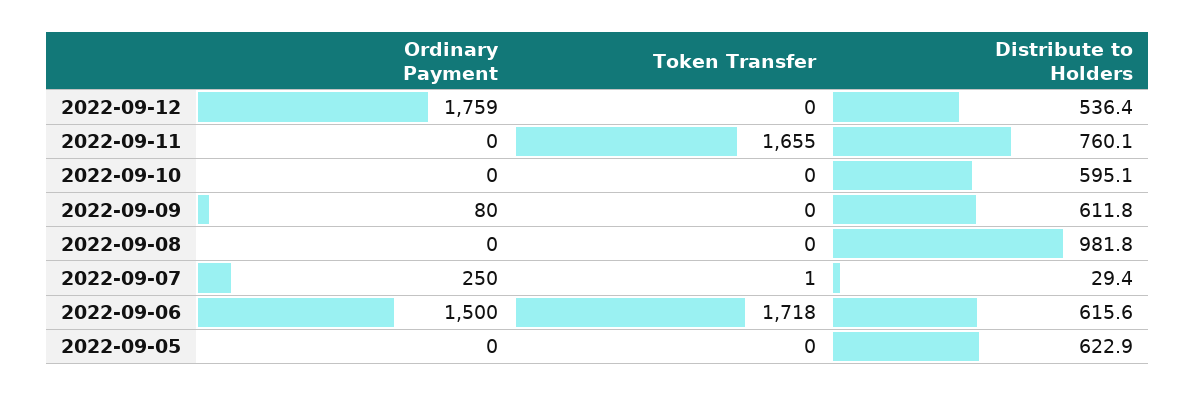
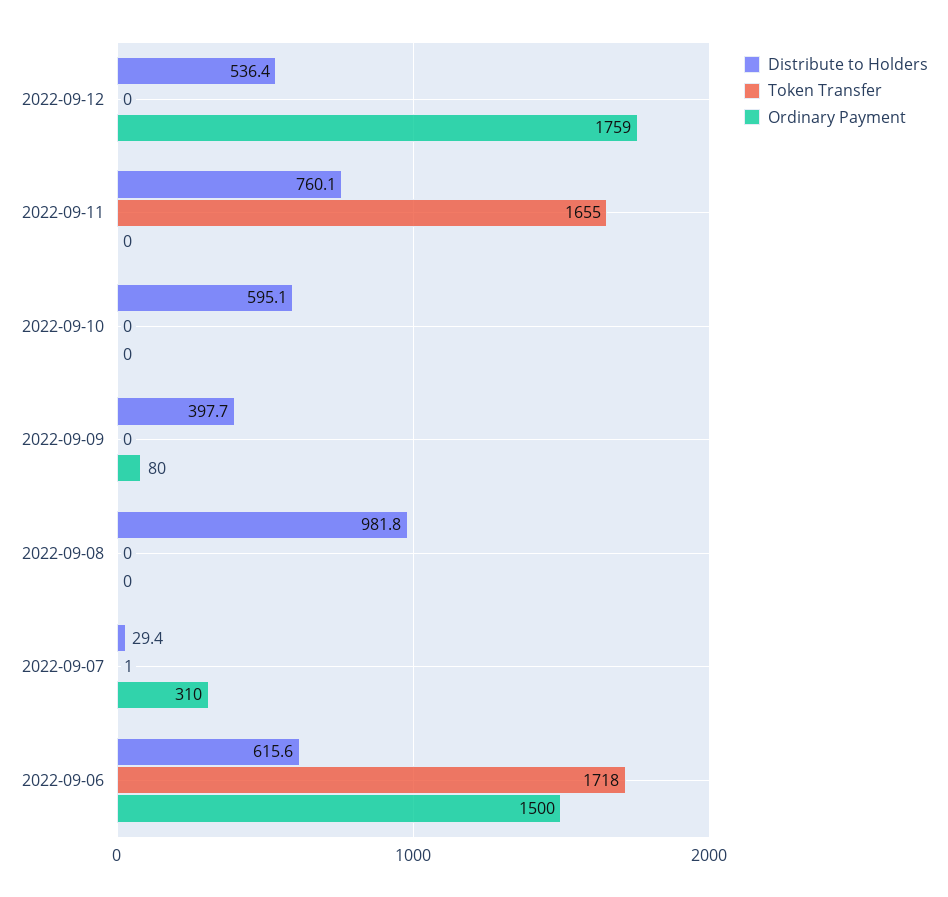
Distribute to Holders, 2022-09-09: 611.8 -> 397.7
Ordinary Payment, 2022-09-07: 250 -> 310
Ordinary Payment, 2022-09-05: 0 -> none
Token Transfer, 2022-09-05: 0 -> none
Distribute to Holders, 2022-09-05: 622.9 -> none

